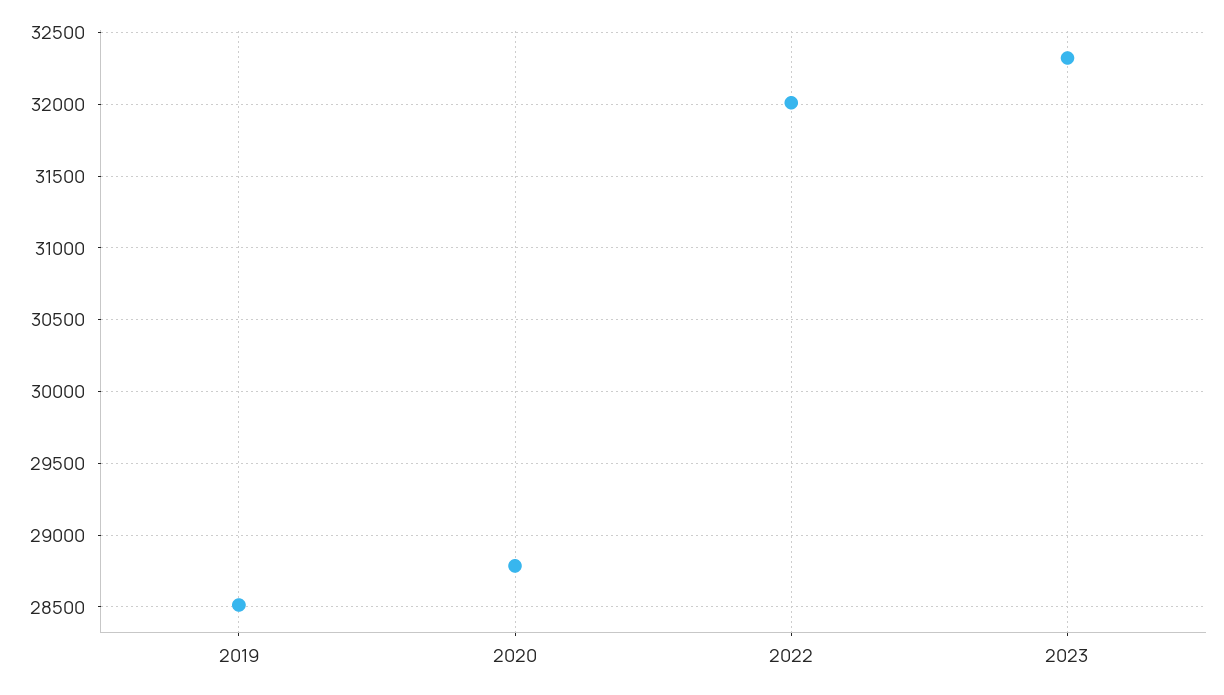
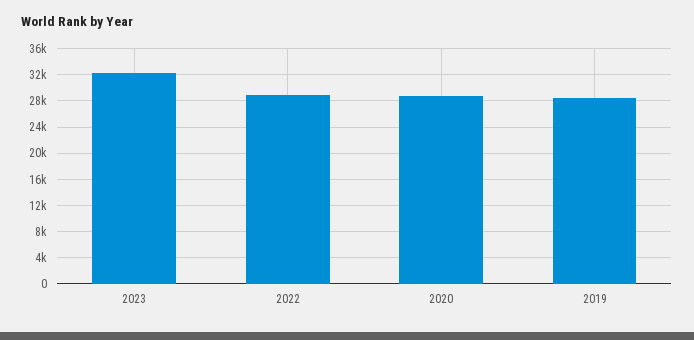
2022: 32000 -> 29000

